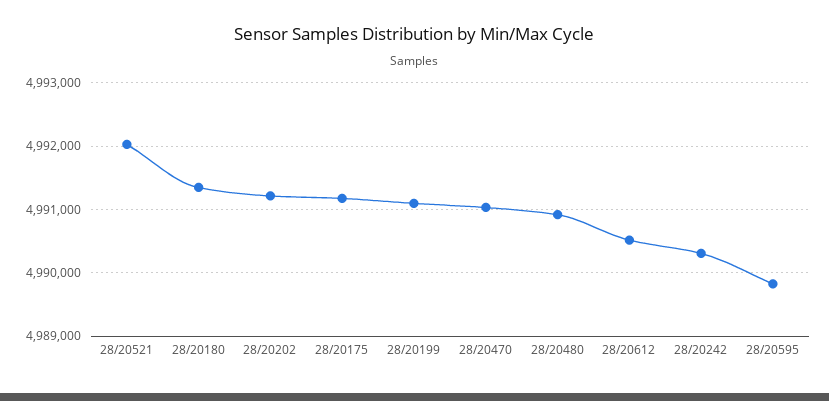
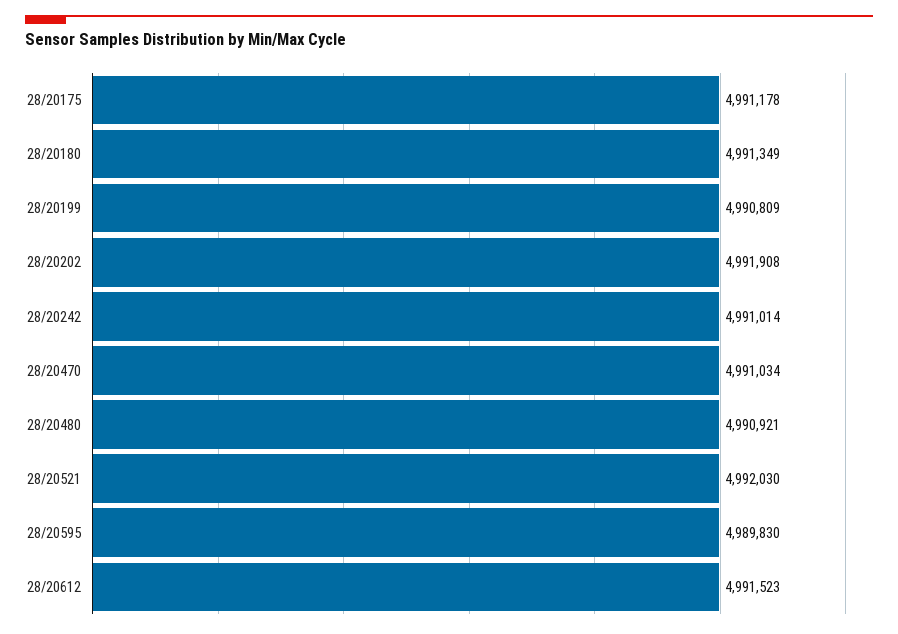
28/20202: 4991200 -> 4991908
28/20199: 4991100 -> 4990809
28/20612: 4990500 -> 4991523
28/20242: 4990300 -> 4991014

